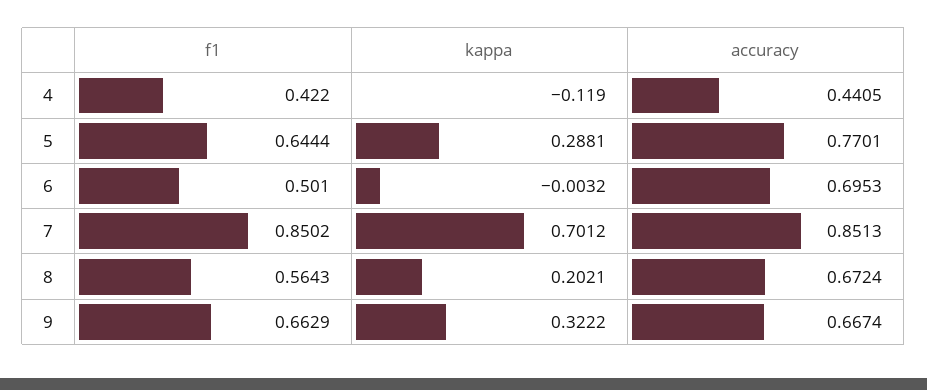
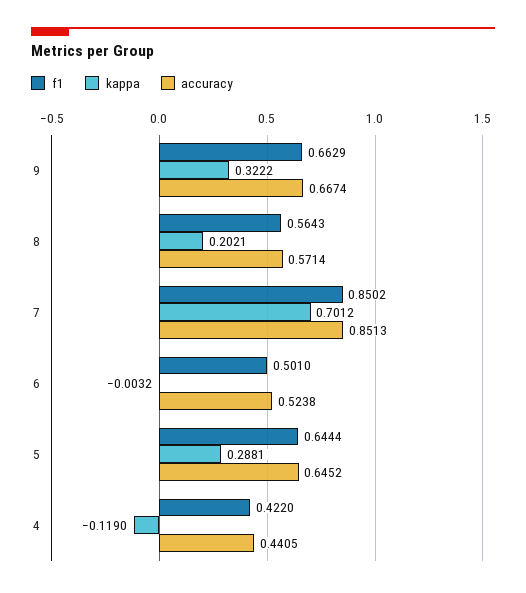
accuracy, 5: 0.7701 -> 0.6452
accuracy, 6: 0.6953 -> 0.5238
accuracy, 8: 0.6724 -> 0.5714

